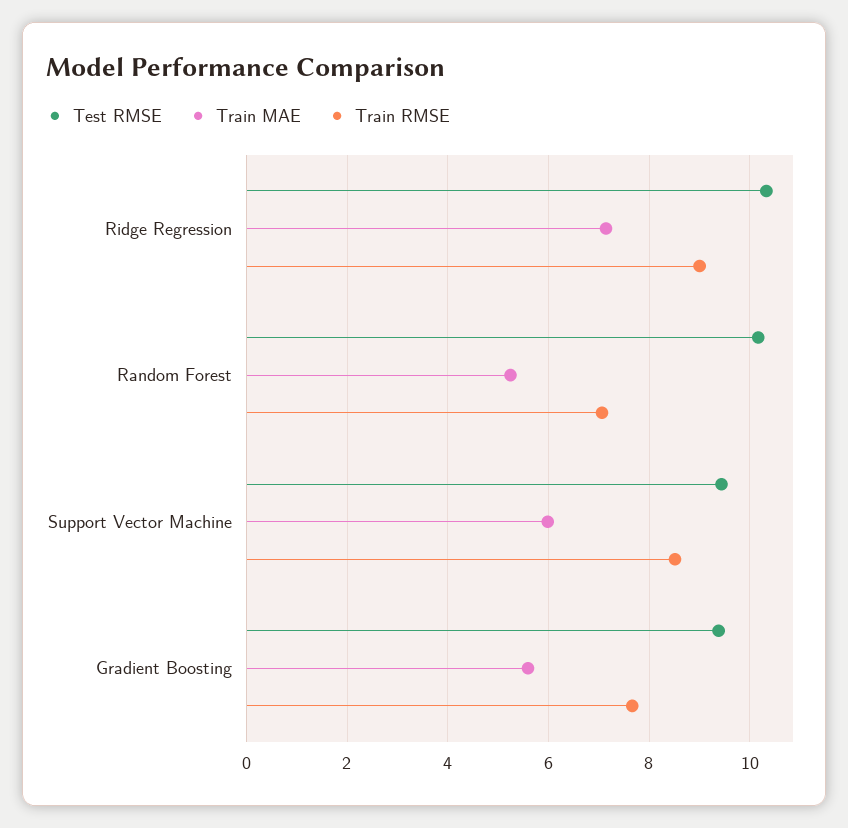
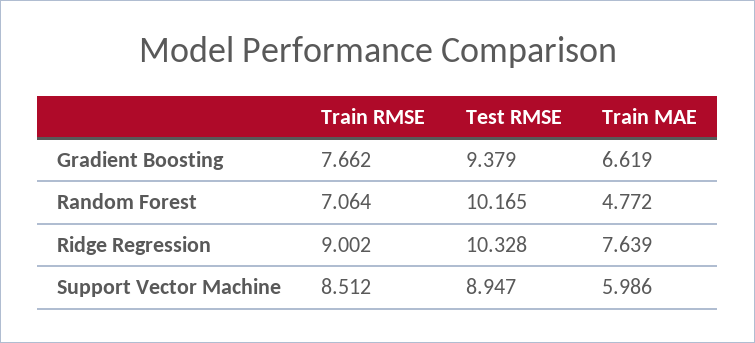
Train MAE, Ridge Regression: 7.2 -> 7.639
Train MAE, Random Forest: 5.2 -> 4.772
Test RMSE, Support Vector Machine: 9.4 -> 8.947
Train MAE, Gradient Boosting: 5.6 -> 6.619

